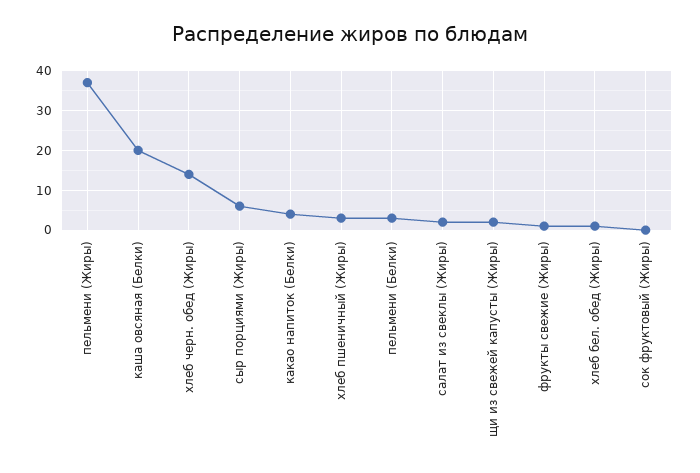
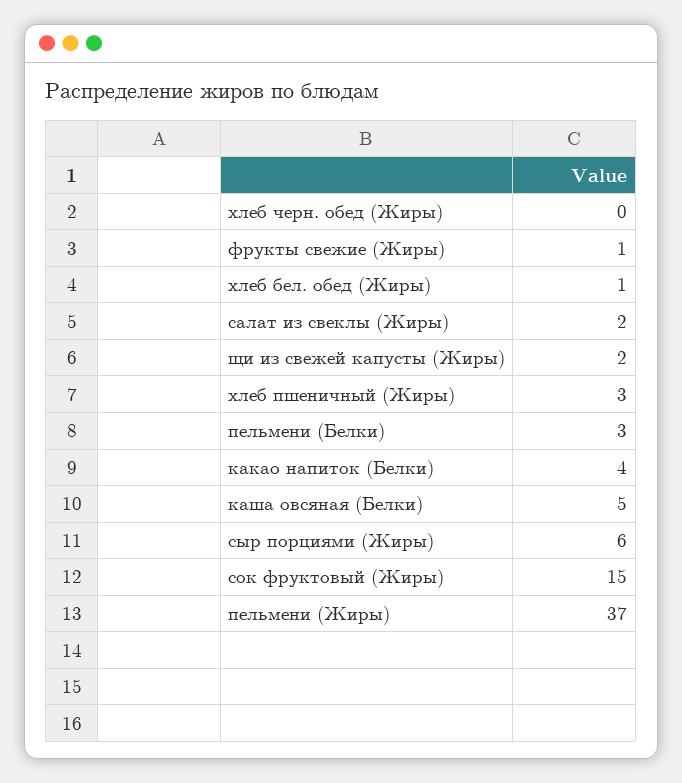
каша овсяная (Белки): 20 -> 5
хлеб черн. обед (Жиры): 15 -> 0
сок фруктовый (Жиры): 0 -> 15

